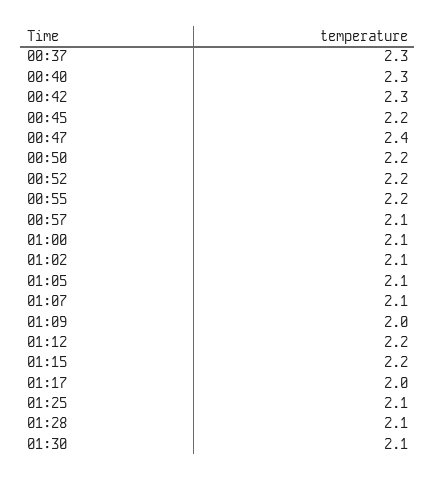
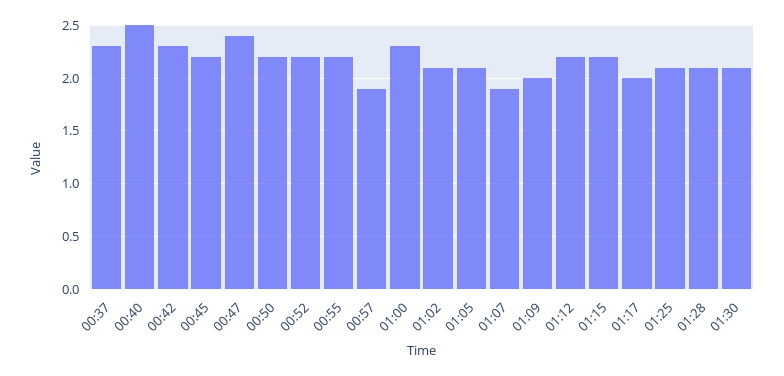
00:40: 2.3 -> 2.5
00:57: 2.1 -> 1.9
01:00: 2.1 -> 2.3
01:07: 2.1 -> 1.9

